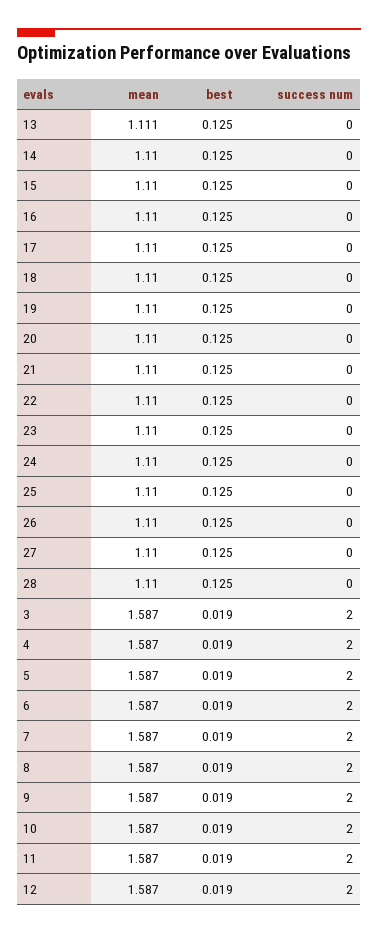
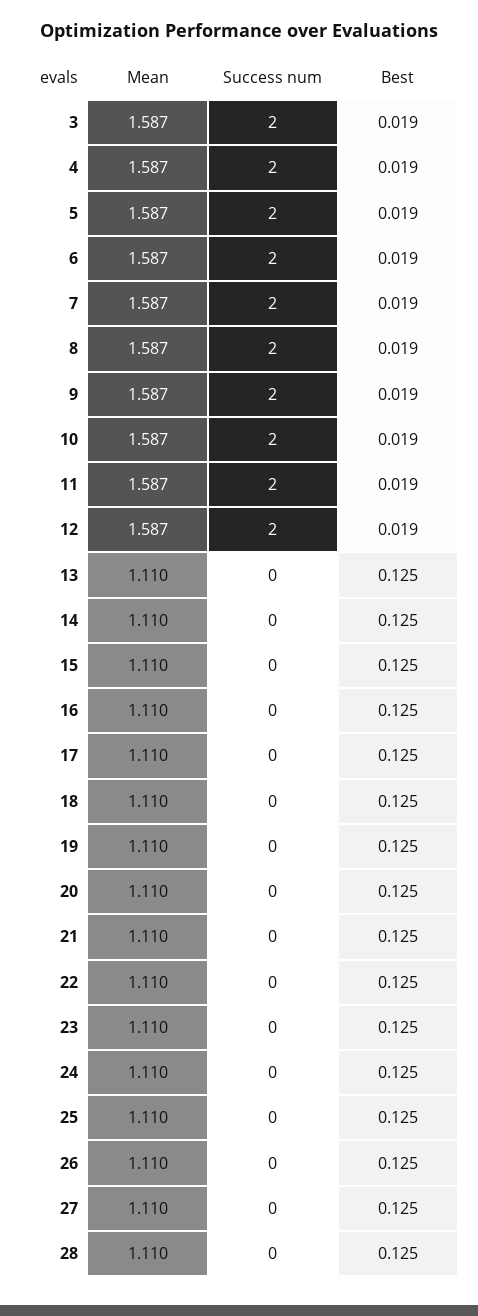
mean, 13: 1.111 -> 1.11

